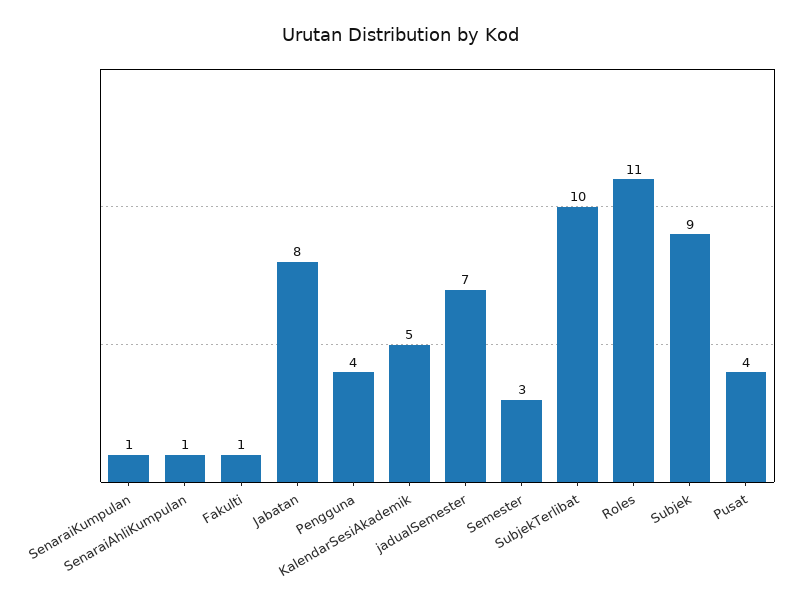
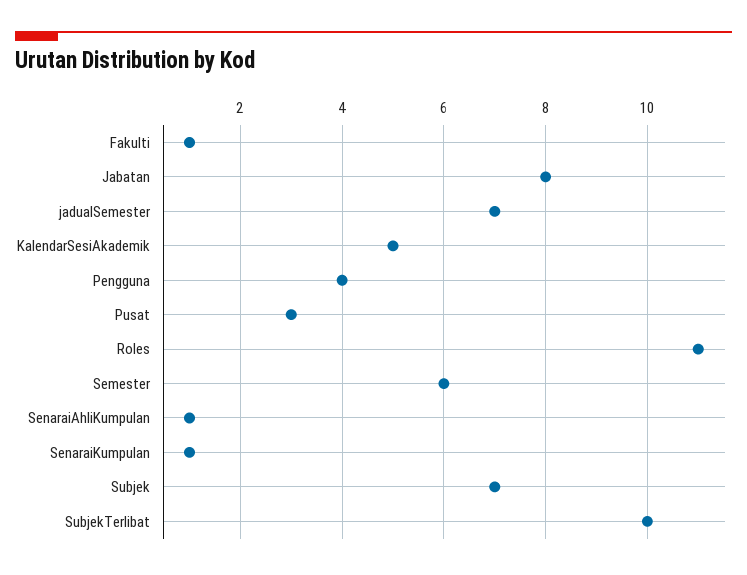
Semester: 3 -> 6
Subjek: 9 -> 7
Pusat: 4 -> 3

